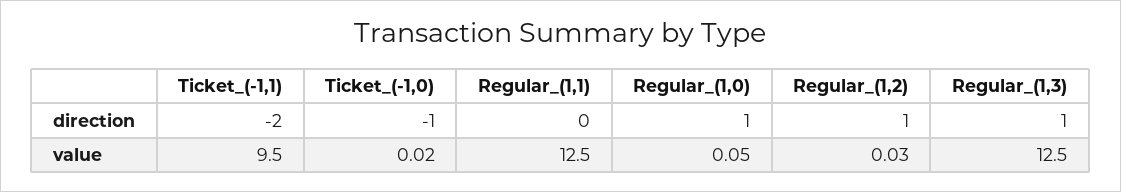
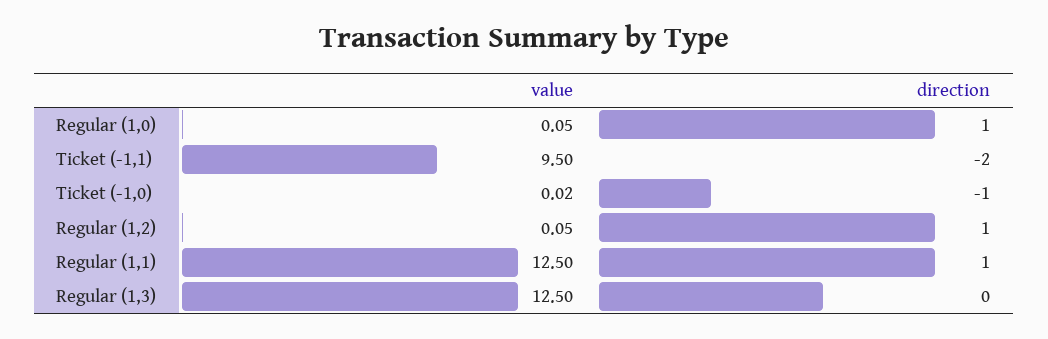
Regular_(1,1), direction: 0 -> 1
Regular_(1,3), direction: 1 -> 0
Regular_(1,2), value: 0.03 -> 0.05

